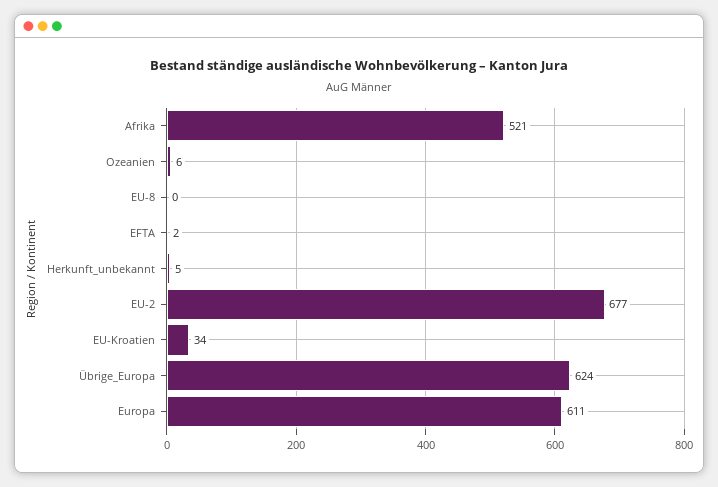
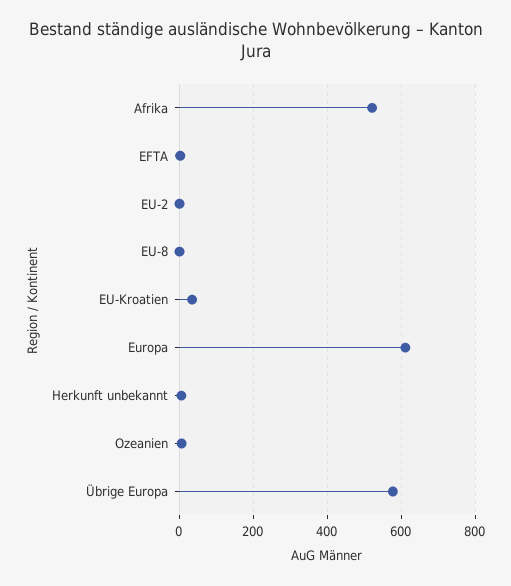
EU-2: 677 -> 0
Übrige_Europa: 624 -> 580

